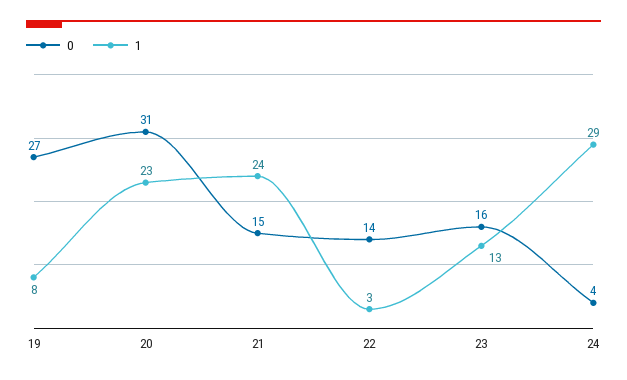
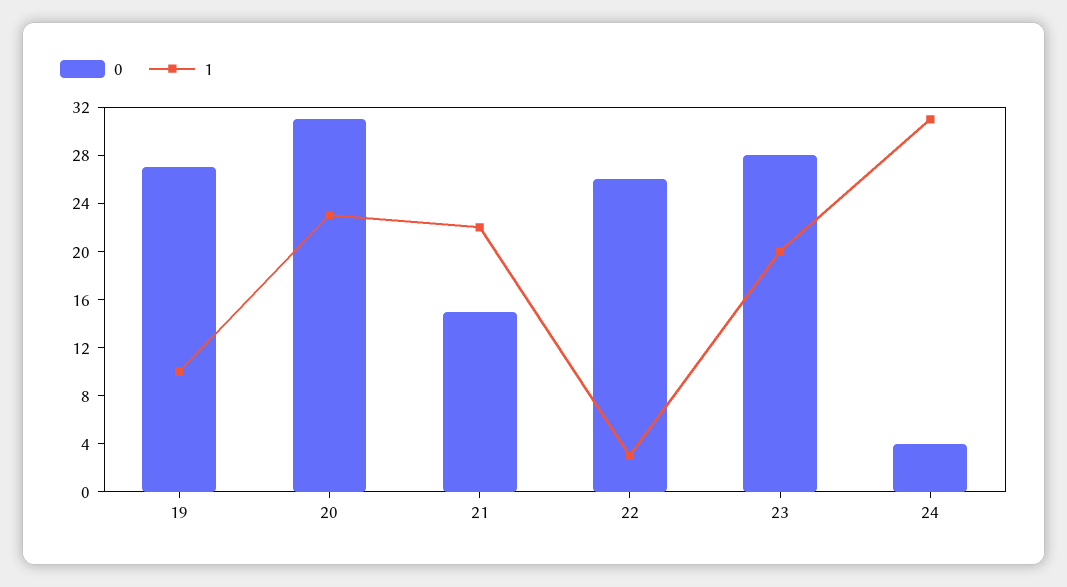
1, 19: 8 -> 10
1, 21: 24 -> 22
0, 22: 14 -> 26
0, 23: 16 -> 28
1, 23: 13 -> 20
1, 24: 29 -> 31

